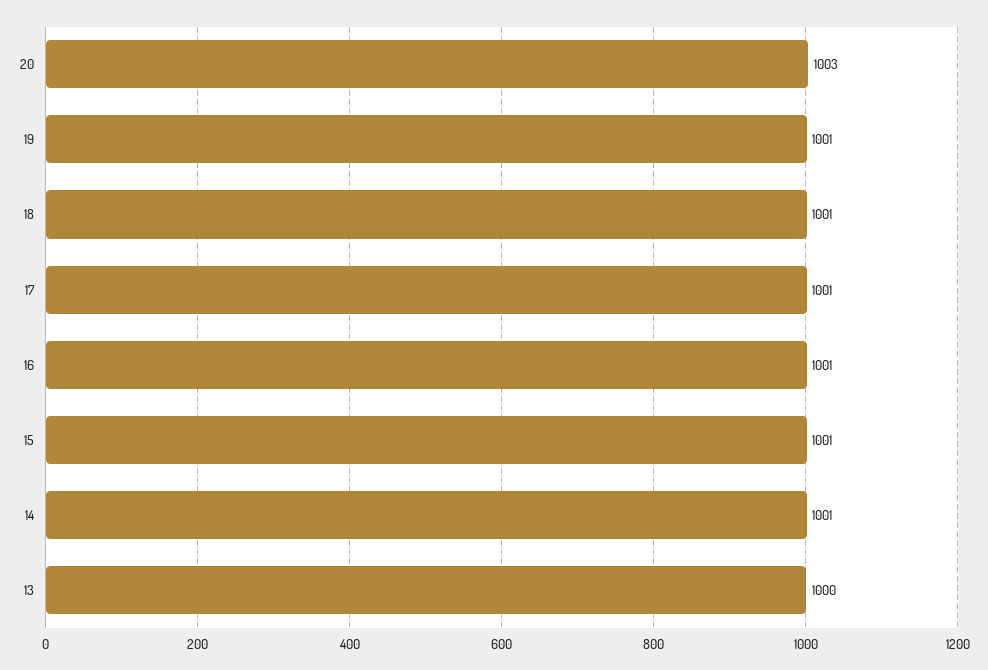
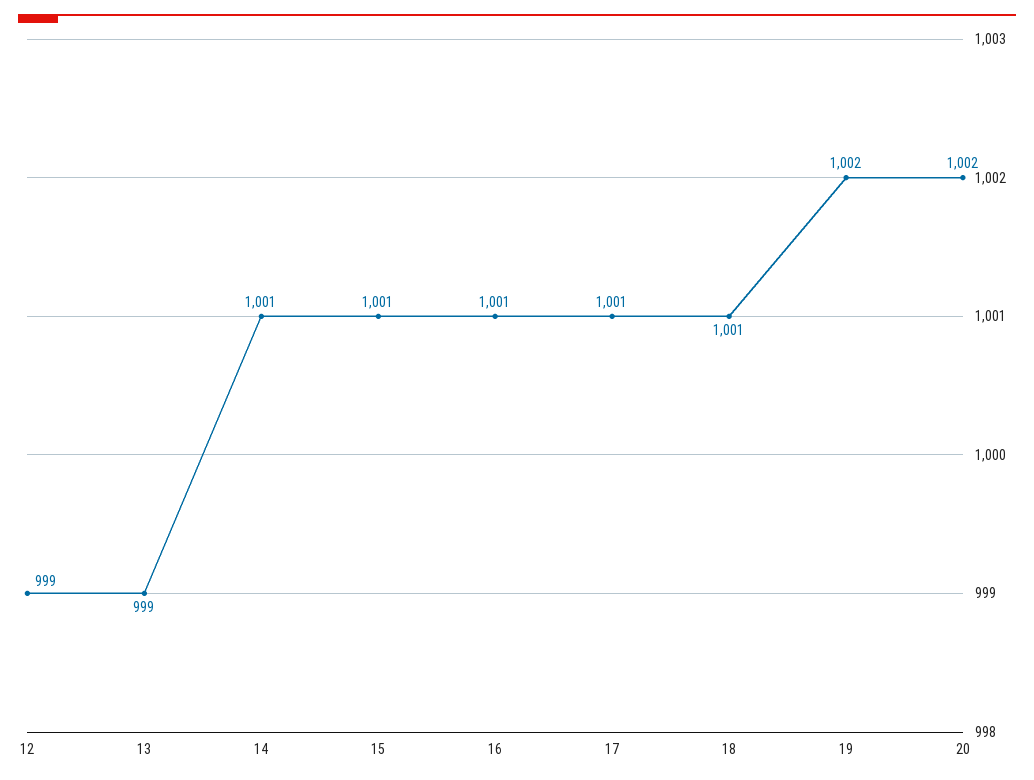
20: 1003 -> 1002
19: 1001 -> 1002
13: 1000 -> 999
12: none -> 999

